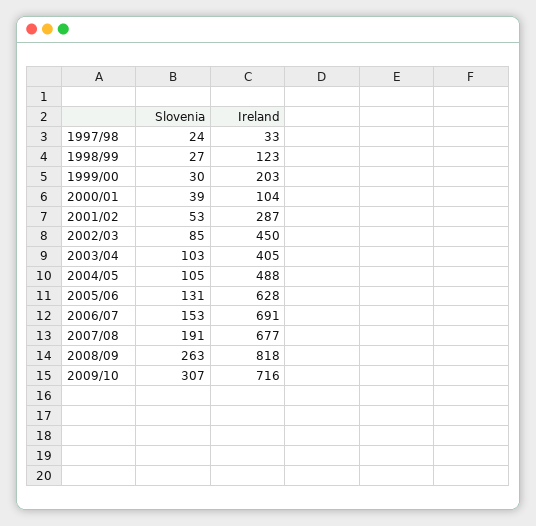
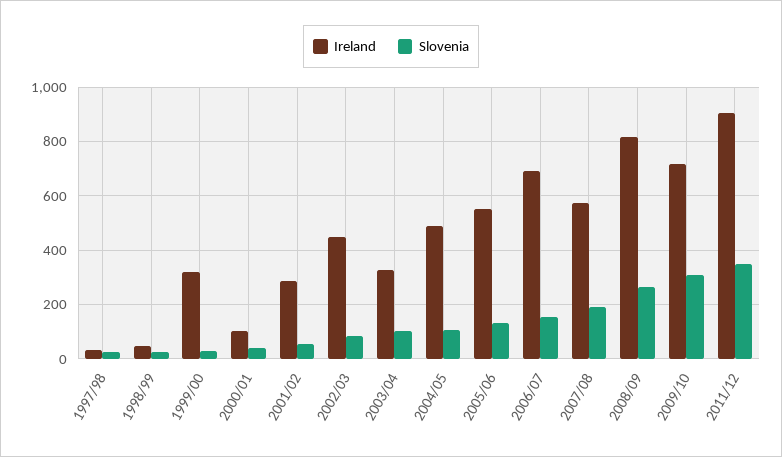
Ireland, 1998/99: 123 -> 50
Ireland, 1999/00: 203 -> 325
Ireland, 2003/04: 405 -> 325
Ireland, 2005/06: 628 -> 550
Ireland, 2007/08: 677 -> 575
Ireland, 2011/12: none -> 900
Slovenia, 2011/12: none -> 350

